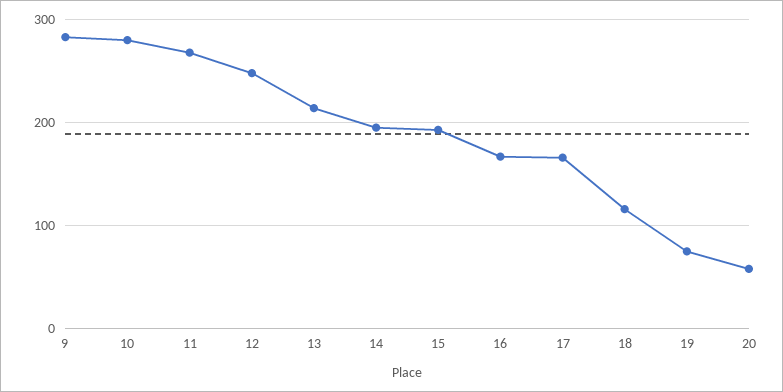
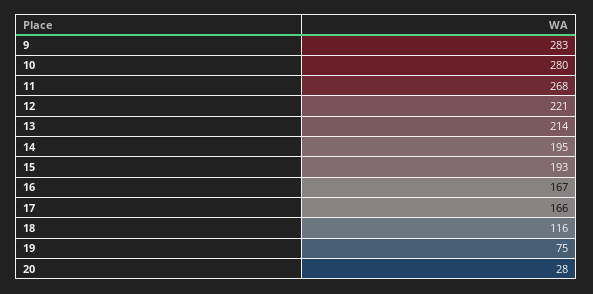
12: 250 -> 221
20: 60 -> 28

